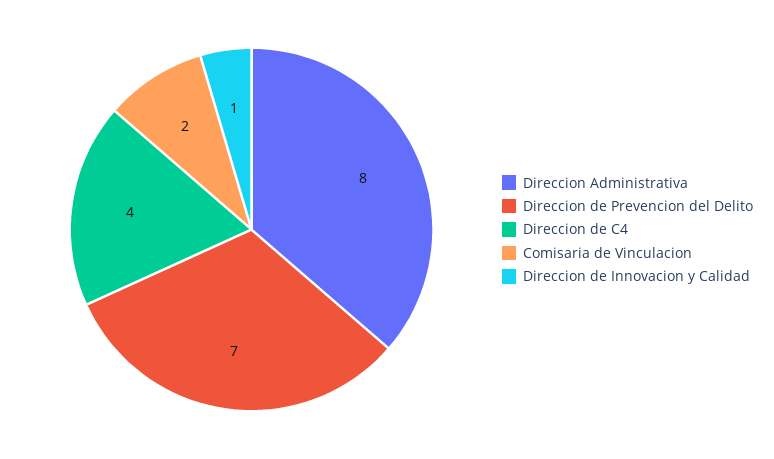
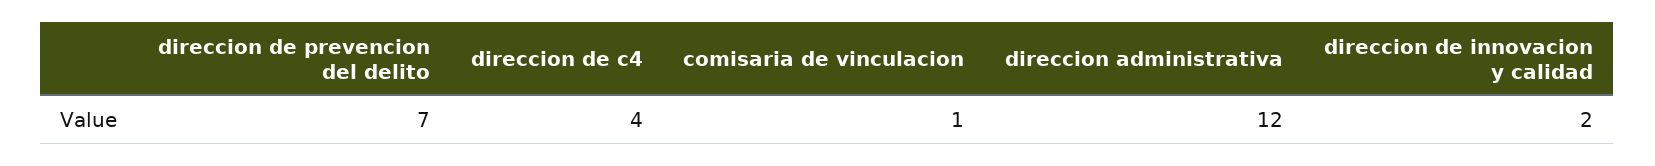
Direccion Administrativa: 8 -> 12
Comisaria de Vinculacion: 2 -> 1
Direccion de Innovacion y Calidad: 1 -> 2

